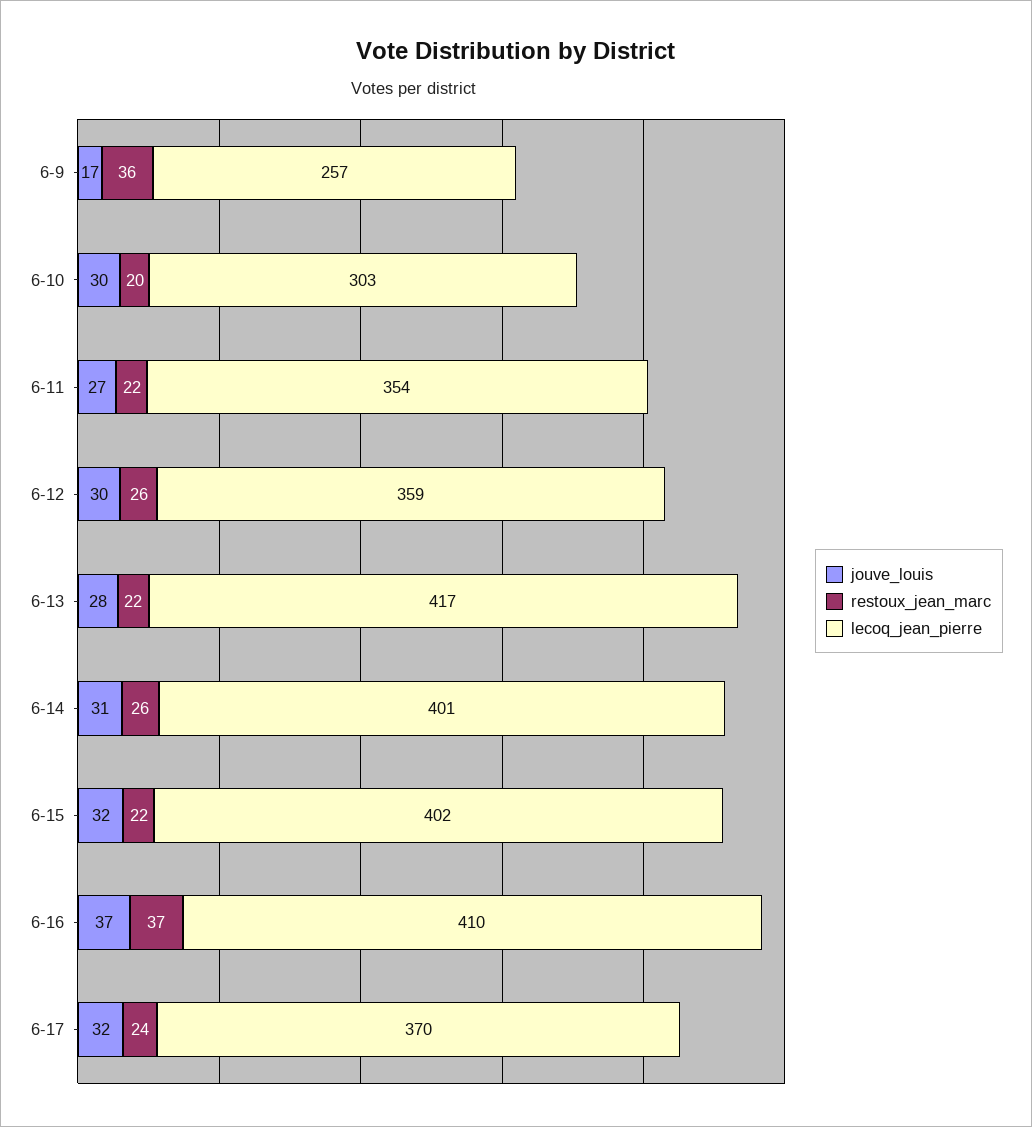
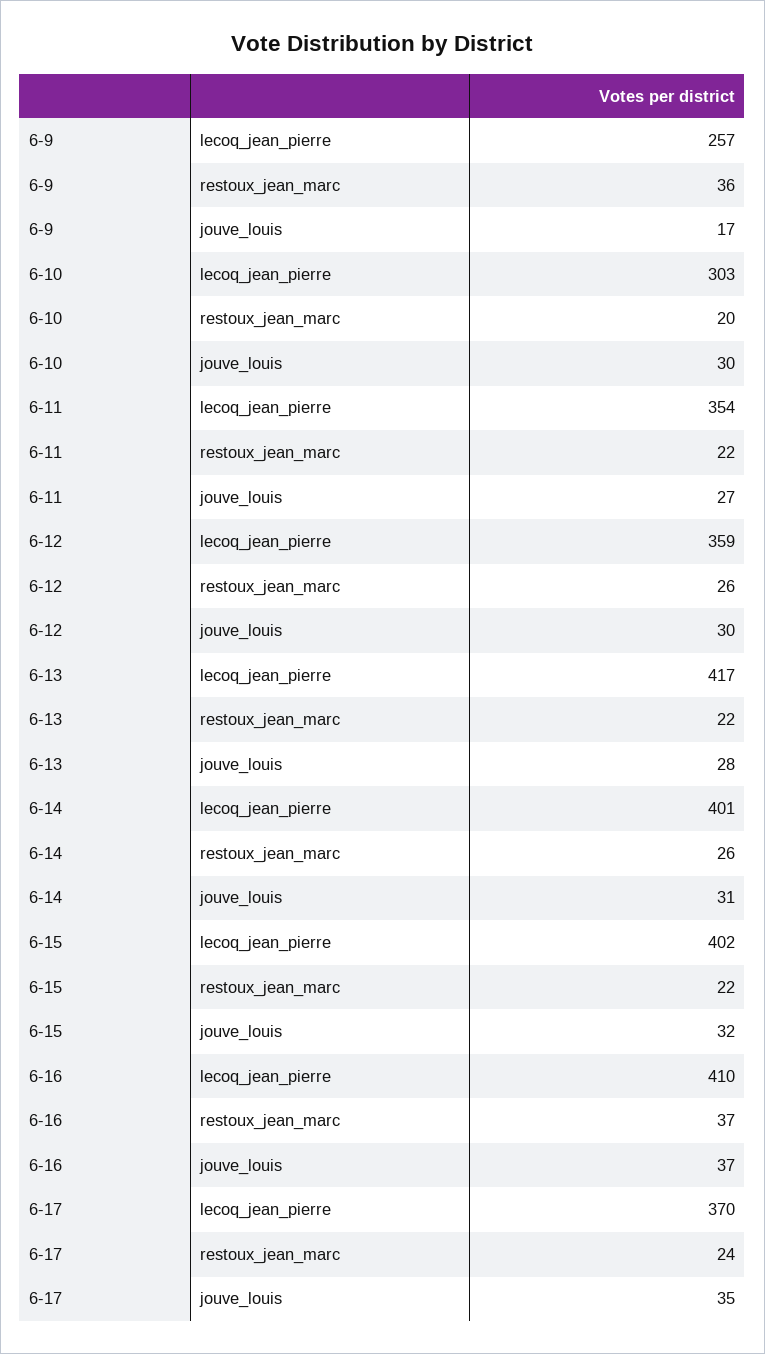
jouve_louis, 6-17: 32 -> 35

